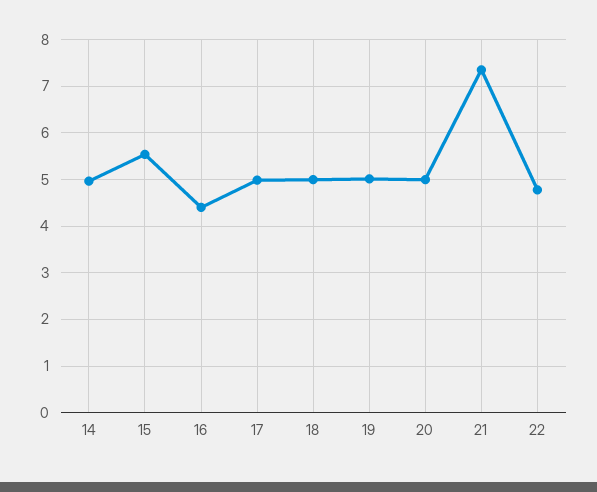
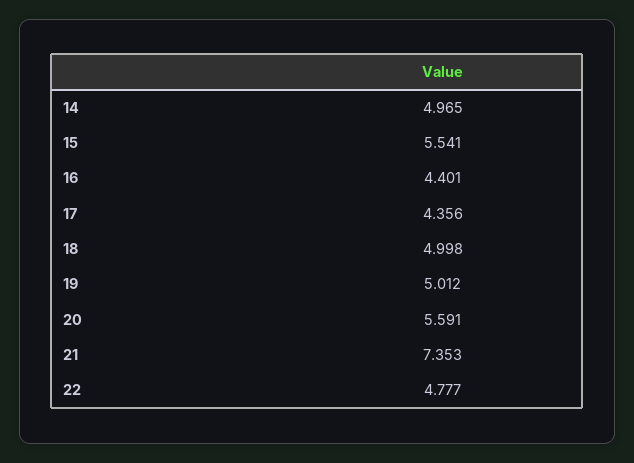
17: 5 -> 4.356
20: 5 -> 5.591

